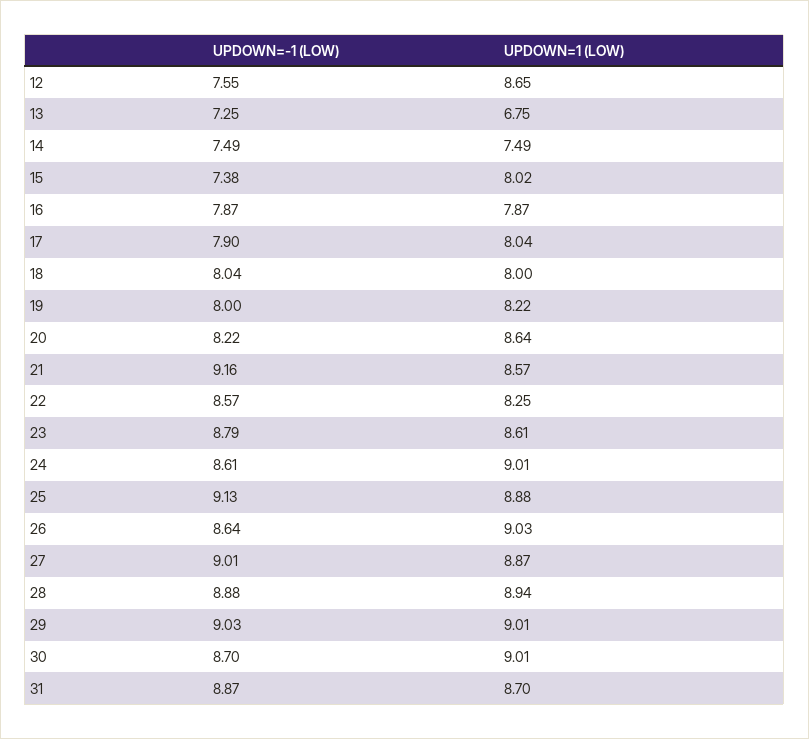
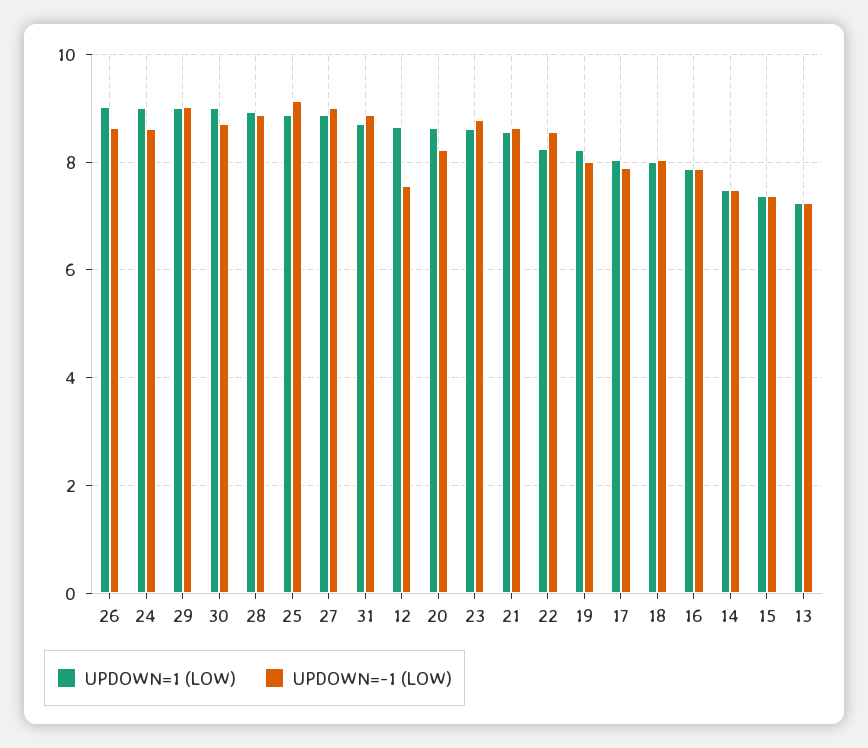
UPDOWN=1 (LOW), 13: 6.75 -> 7.2
UPDOWN=1 (LOW), 15: 8.02 -> 7.4
UPDOWN=-1 (LOW), 21: 9.16 -> 8.6

